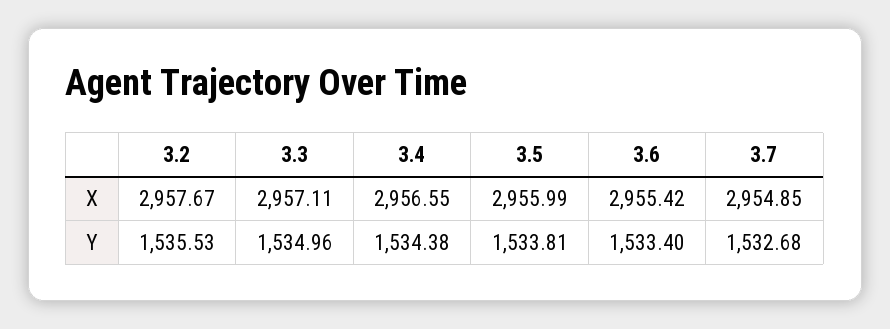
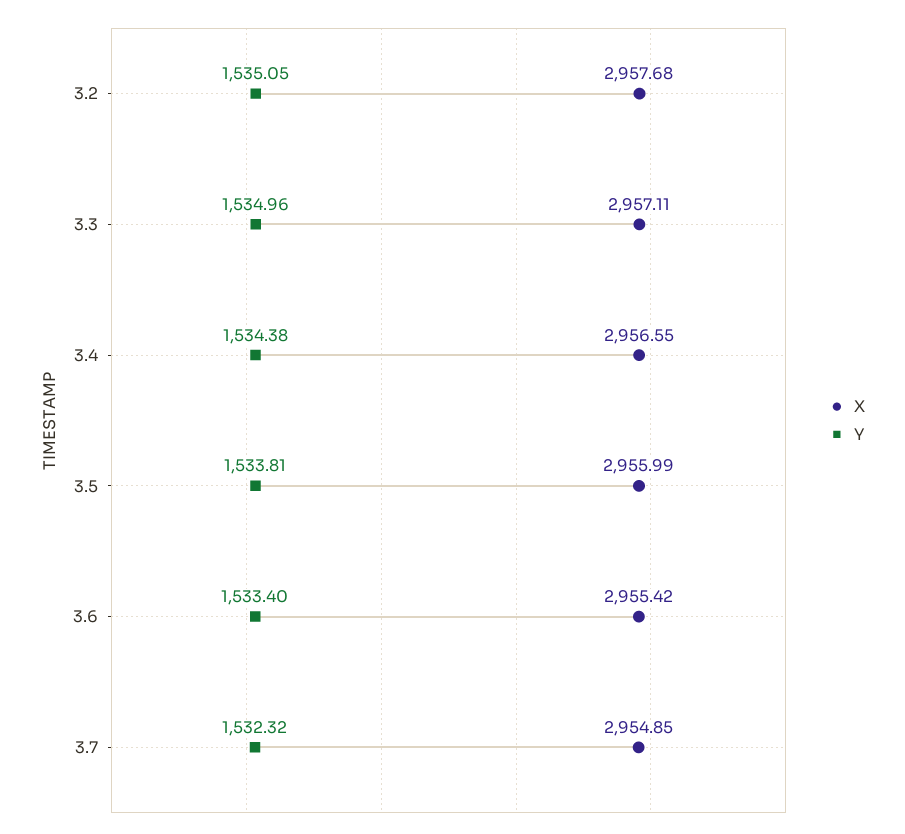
X, 3.2: 2957.67 -> 2957.68
Y, 3.2: 1535.53 -> 1535.05
Y, 3.7: 1532.68 -> 1532.32

